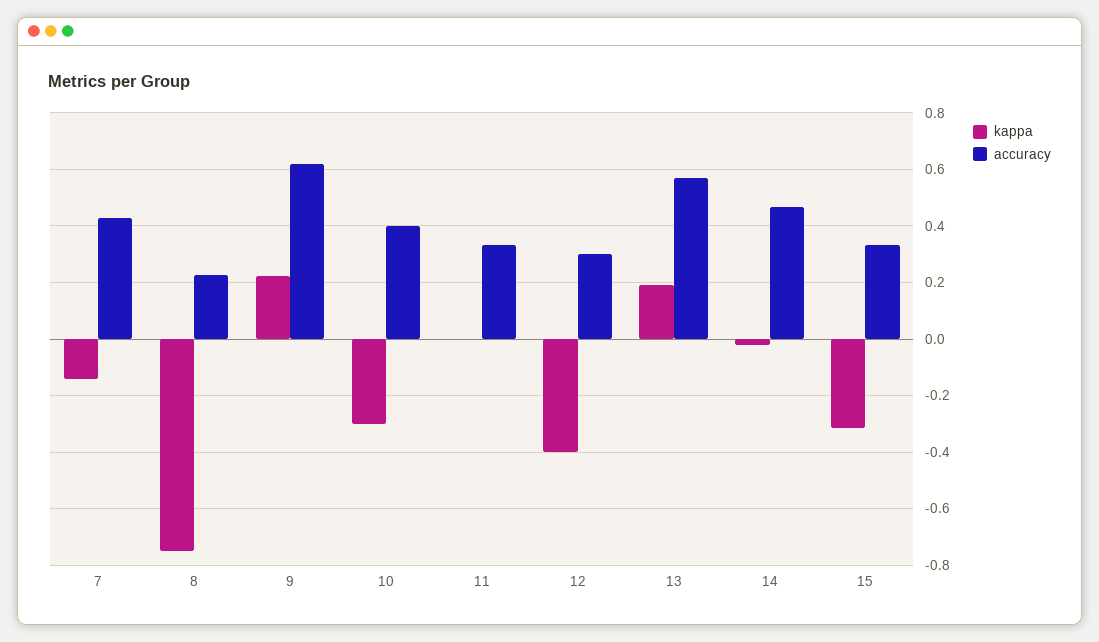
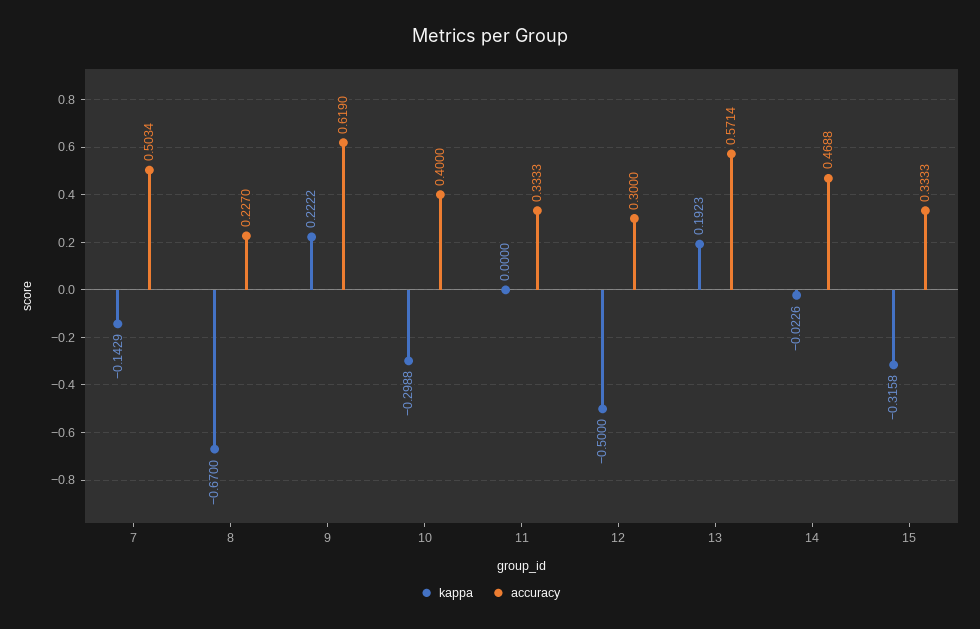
accuracy, 7: 0.425 -> 0.5034
kappa, 8: -0.75 -> -0.67
kappa, 12: -0.4 -> -0.5

